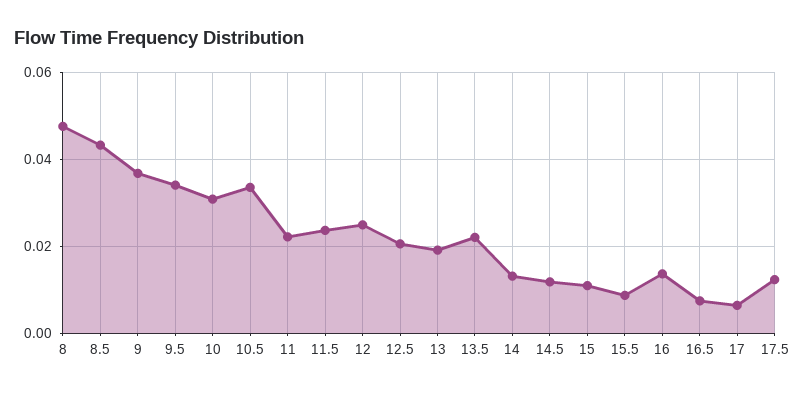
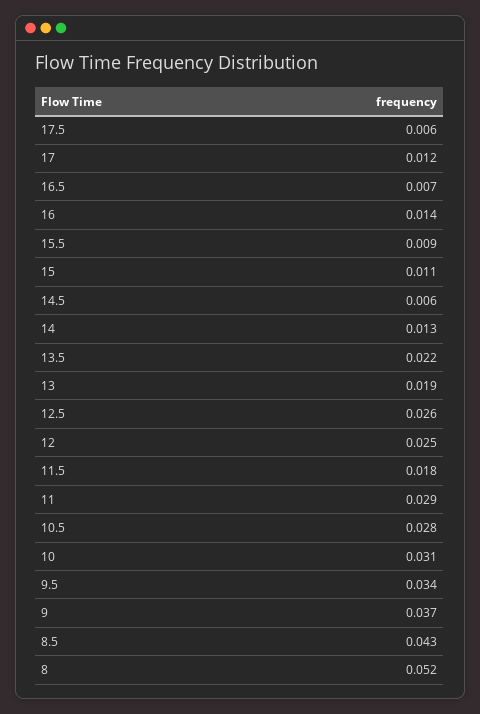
8: 0.048 -> 0.052
10.5: 0.034 -> 0.028
11: 0.022 -> 0.029
11.5: 0.024 -> 0.018
12.5: 0.02 -> 0.026
14.5: 0.012 -> 0.006
17: 0.006 -> 0.012
17.5: 0.012 -> 0.006

